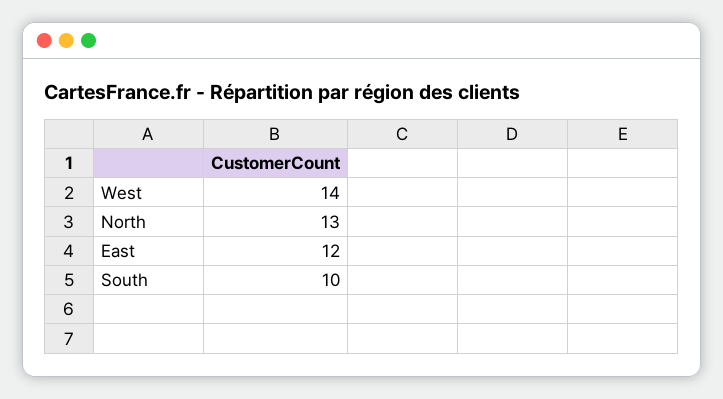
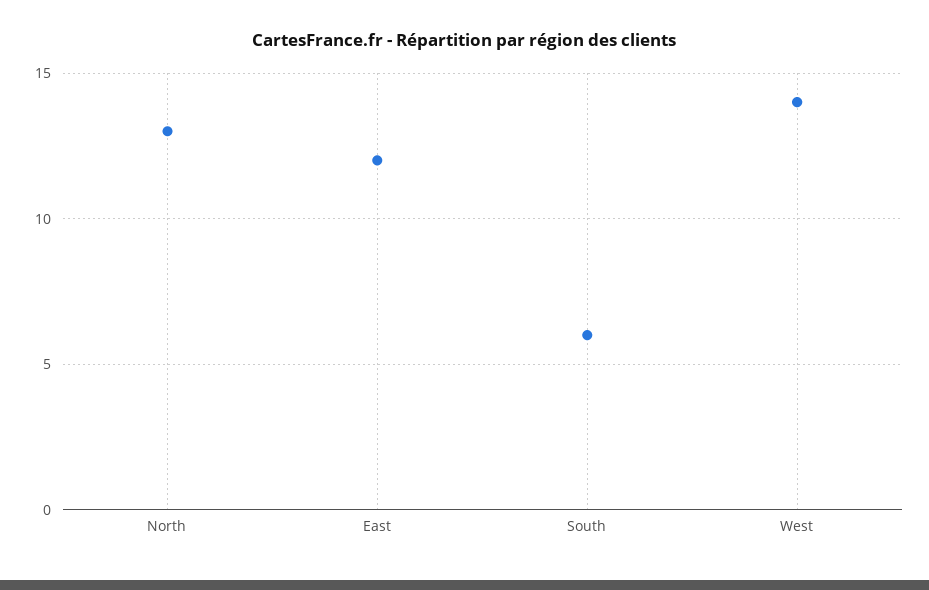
South: 10 -> 6

